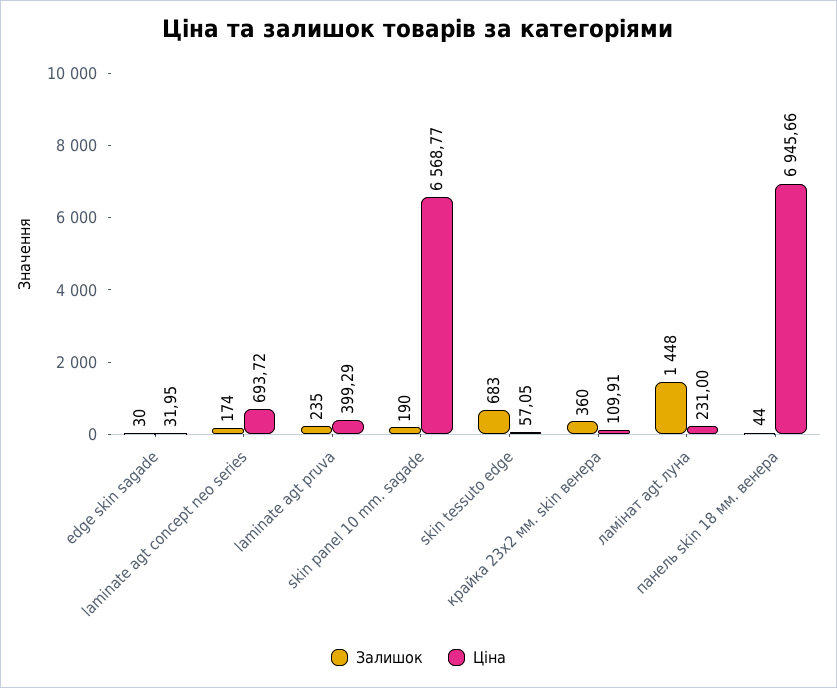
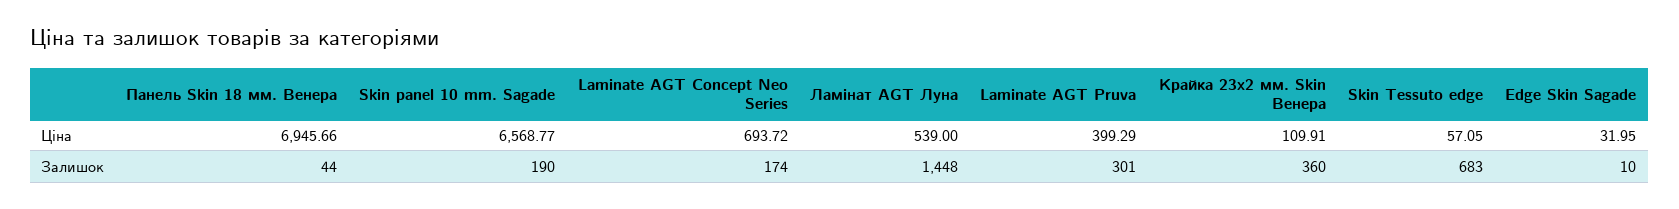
Залишок, edge skin sagade: 30 -> 10
Залишок, laminate agt pruva: 235 -> 301
Ціна, ламінат agt луна: 231 -> 539

